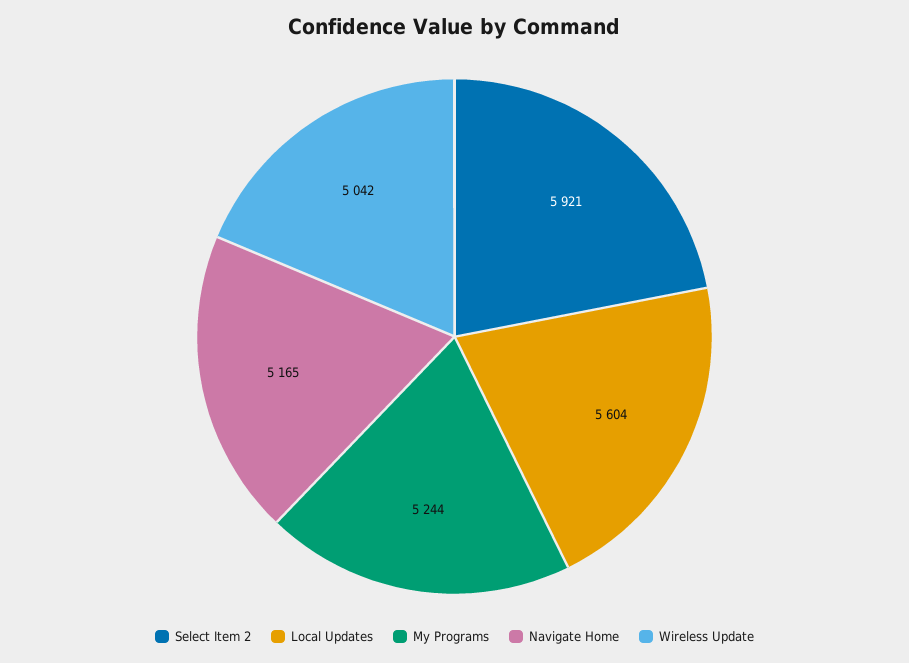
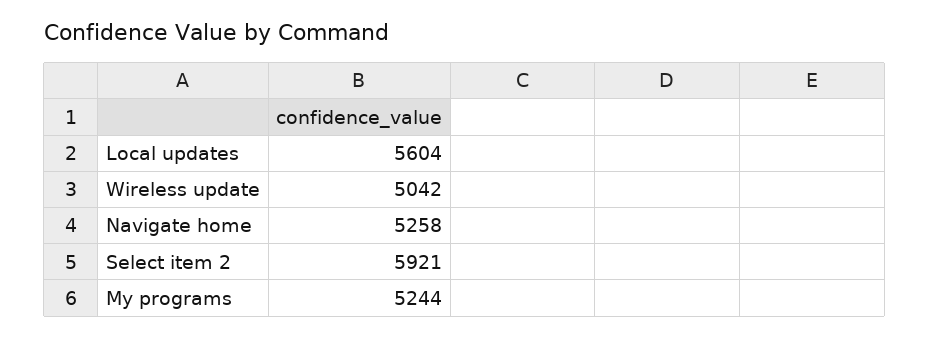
Navigate Home: 5165 -> 5258

